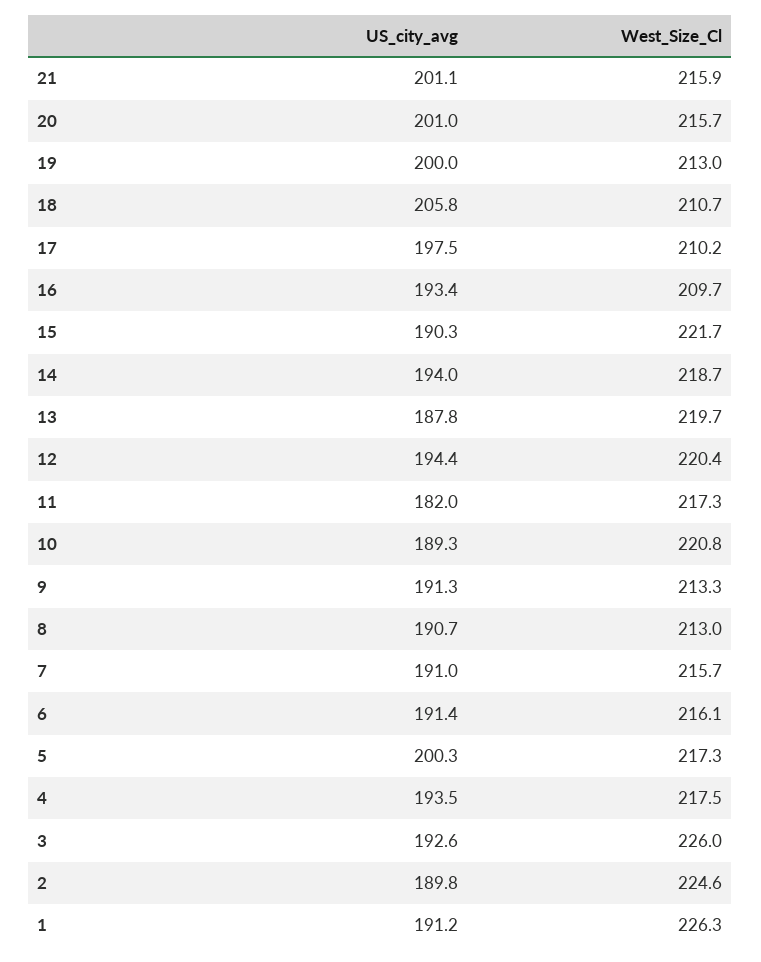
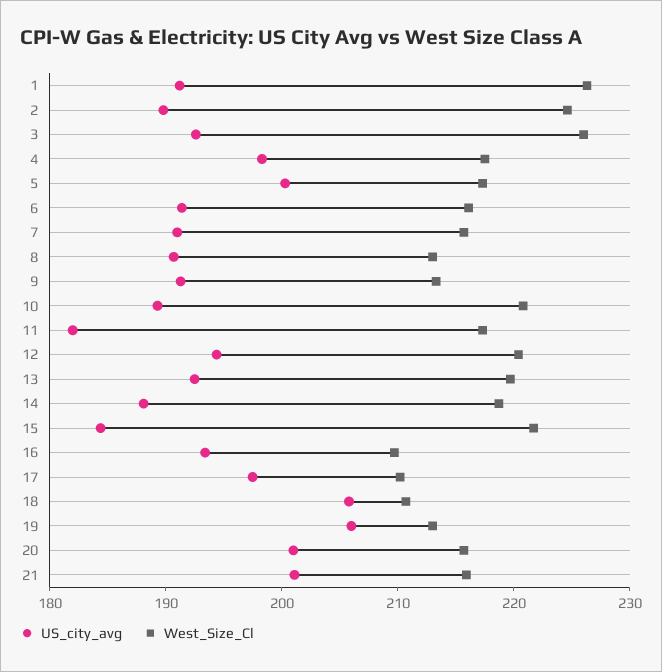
US_city_avg, 19: 200 -> 206
US_city_avg, 15: 190.3 -> 184
US_city_avg, 14: 194 -> 188
US_city_avg, 13: 187.8 -> 192
US_city_avg, 4: 193.5 -> 198

